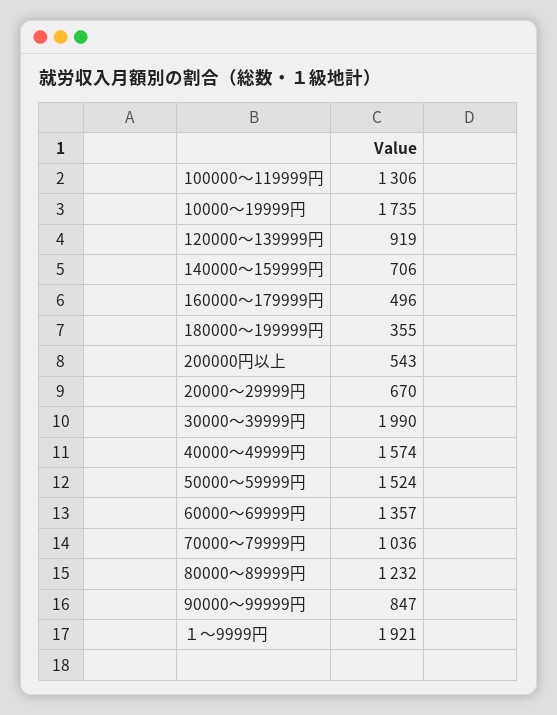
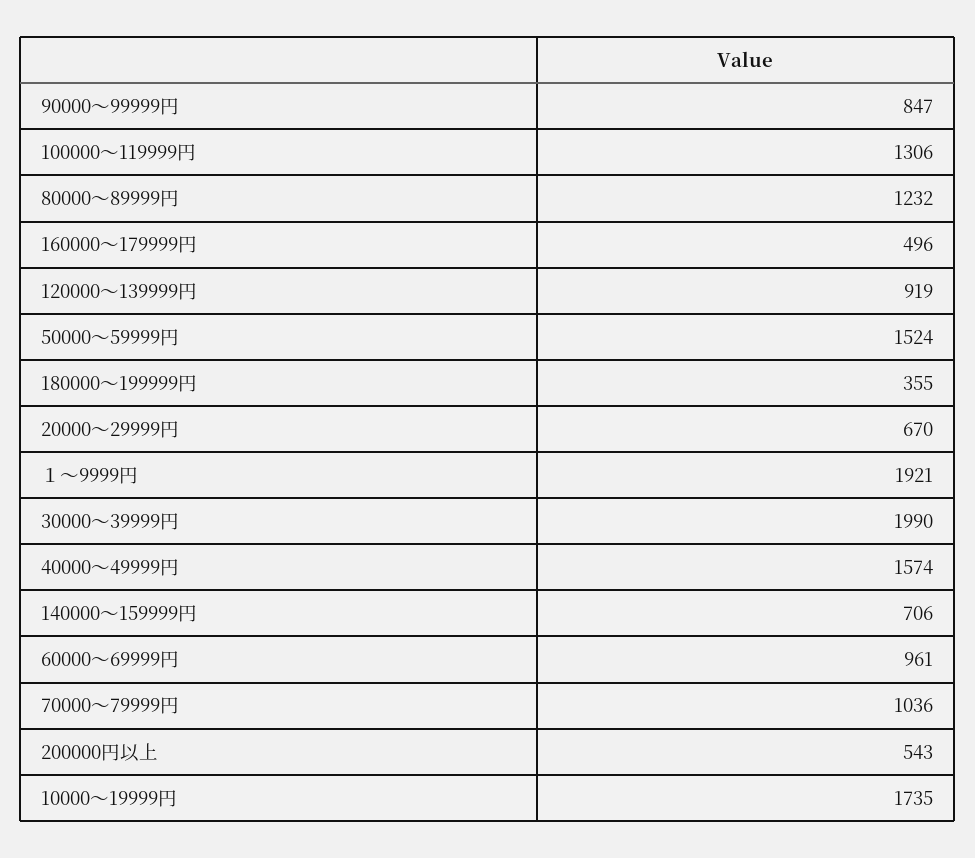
60000～69999円: 1357 -> 961

